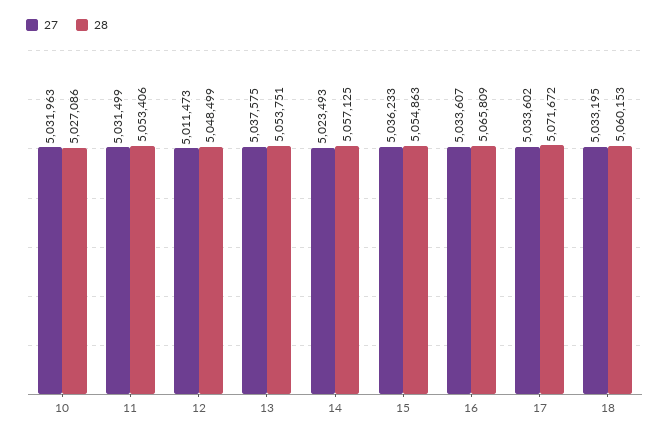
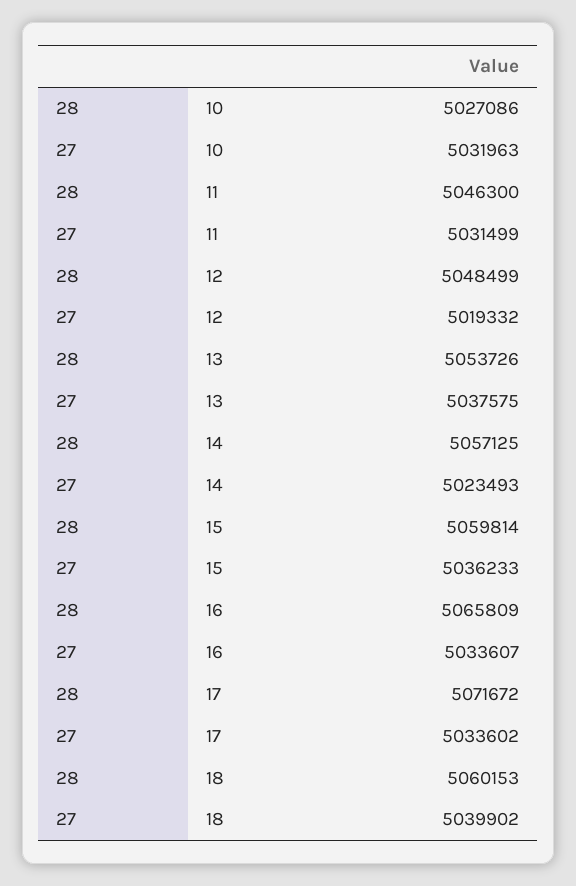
28, 11: 5053406 -> 5046300
27, 12: 5011473 -> 5019332
28, 13: 5053751 -> 5053726
28, 15: 5054863 -> 5059814
27, 18: 5033195 -> 5039902

